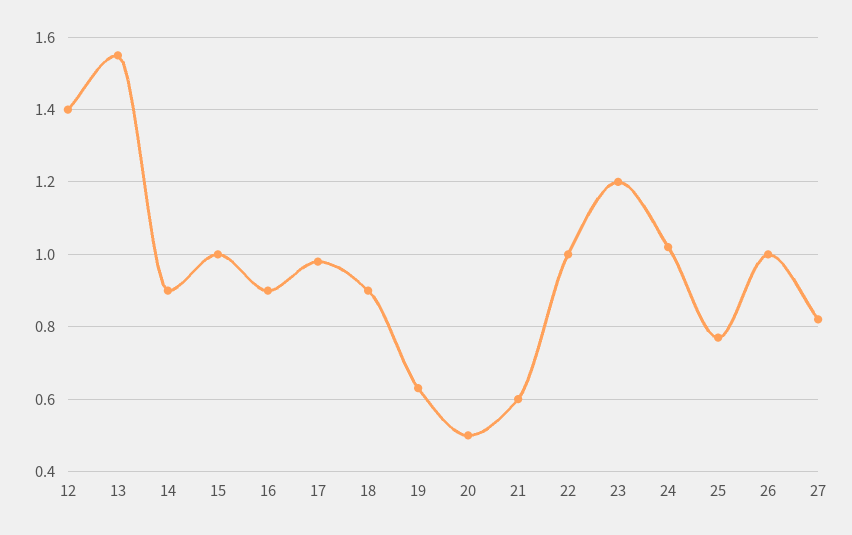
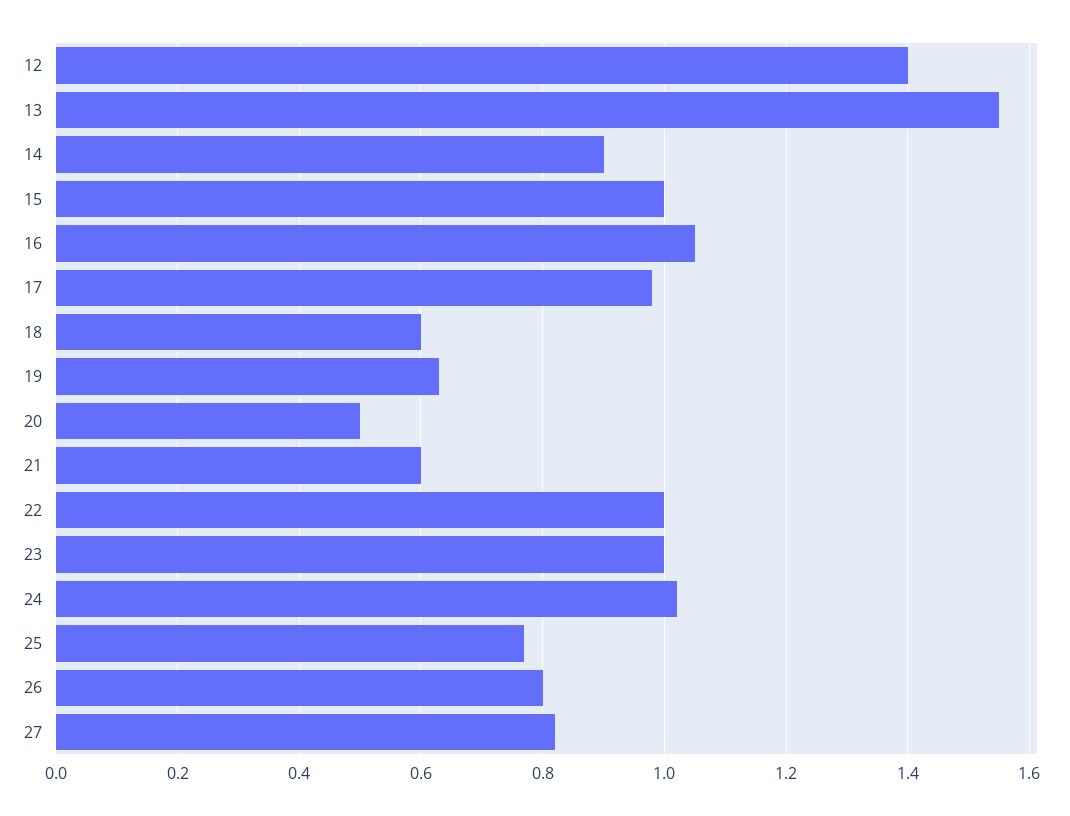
16: 0.9 -> 1.05
18: 0.9 -> 0.6
23: 1.2 -> 1
26: 1 -> 0.8

